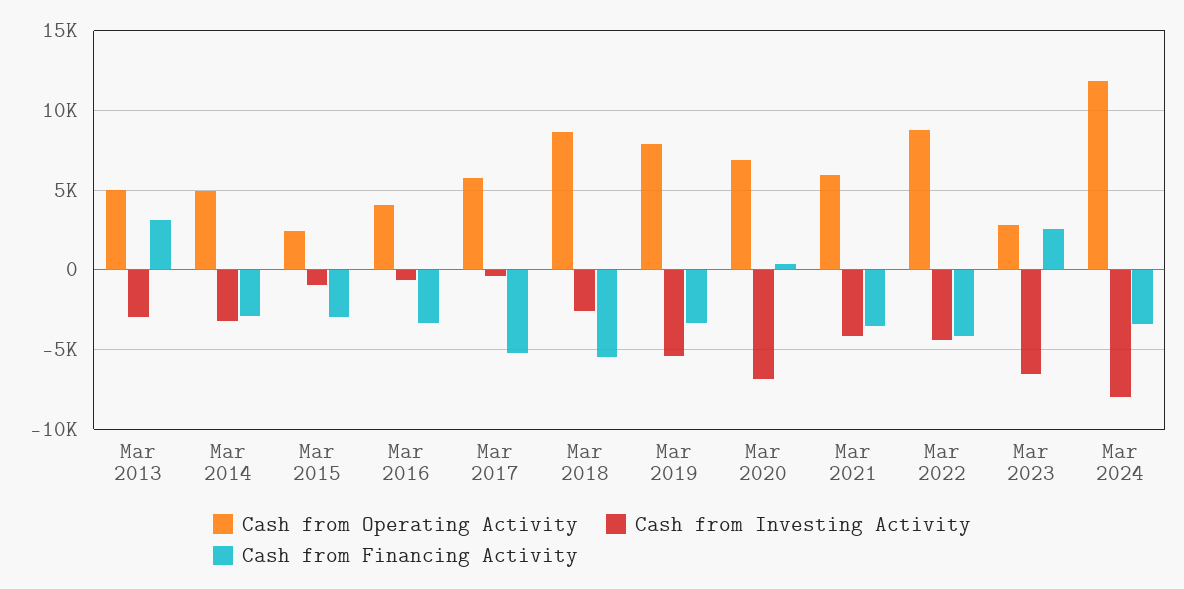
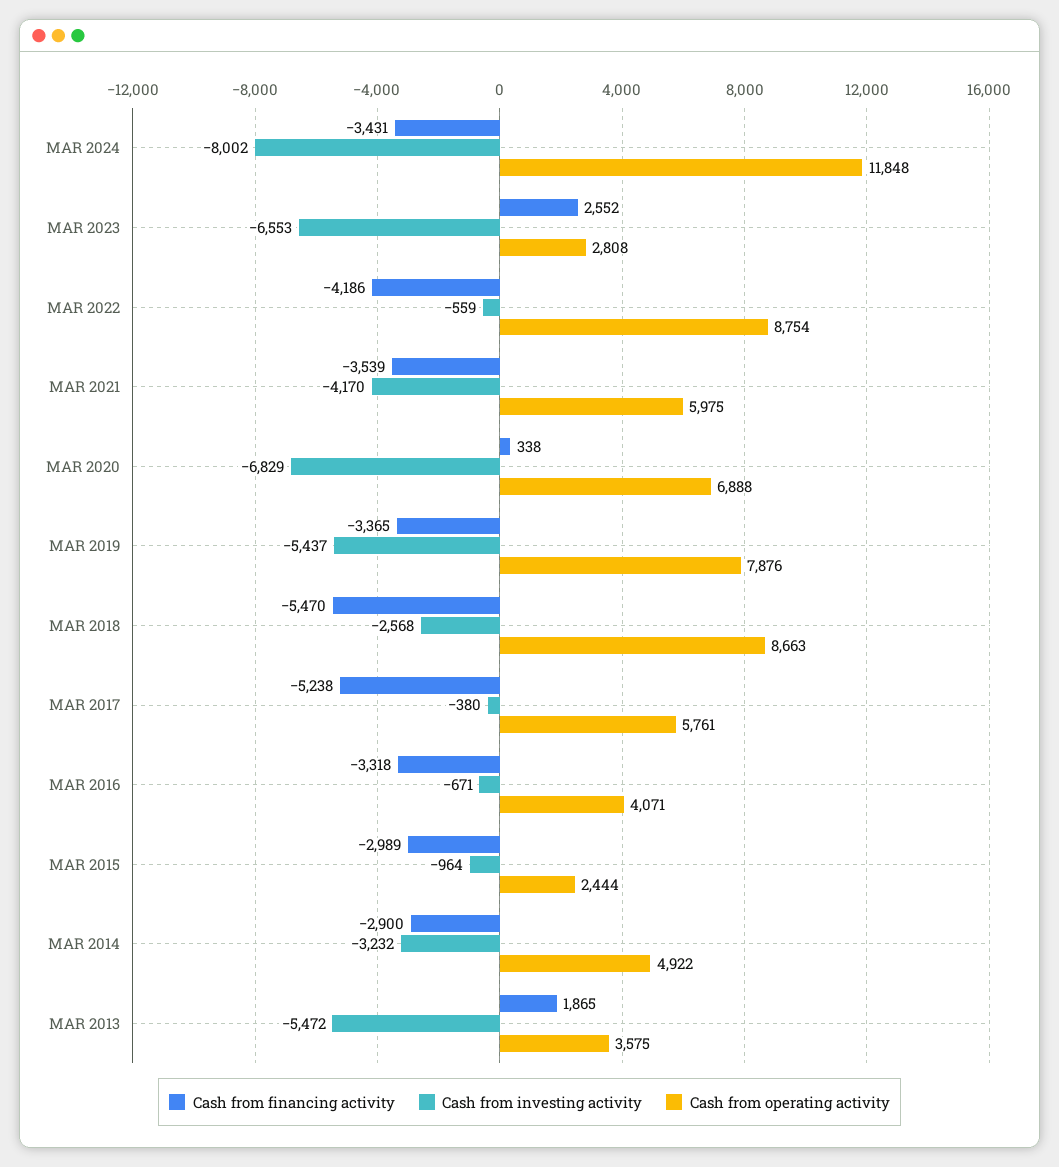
Cash from Operating Activity, Mar 2013: 5000 -> 3575
Cash from Investing Activity, Mar 2013: -3000 -> -5472
Cash from Financing Activity, Mar 2013: 3000 -> 1865
Cash from Investing Activity, Mar 2022: -4500 -> -559

